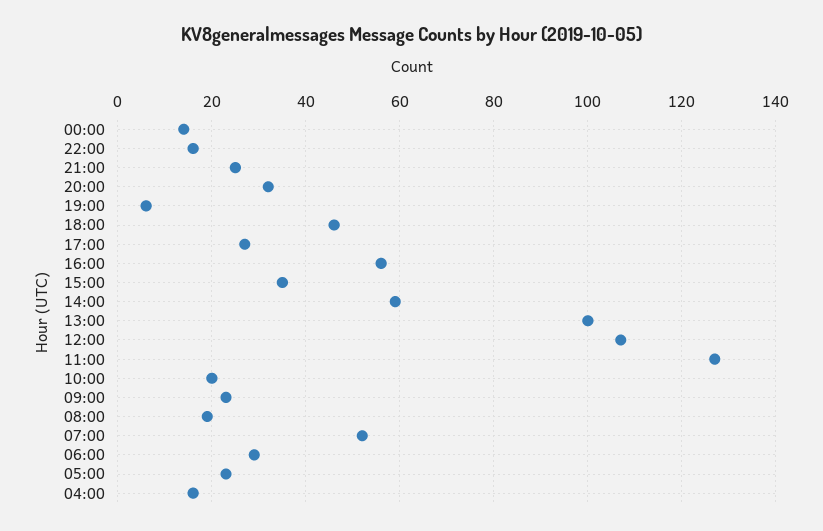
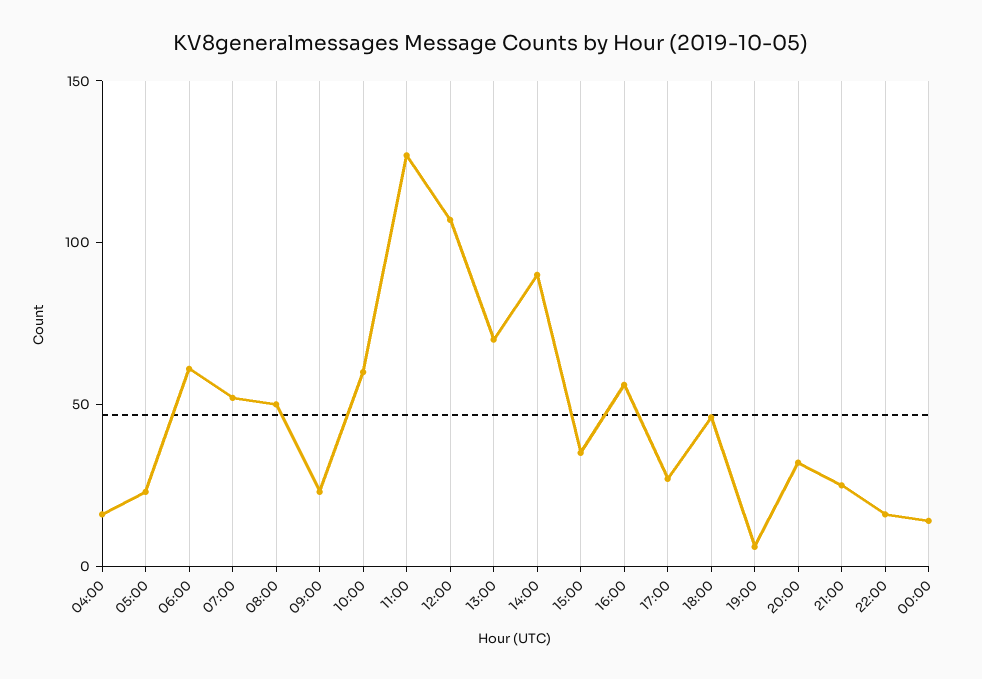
14:00: 60 -> 90
13:00: 100 -> 70
10:00: 20 -> 60
08:00: 20 -> 50
06:00: 30 -> 60

